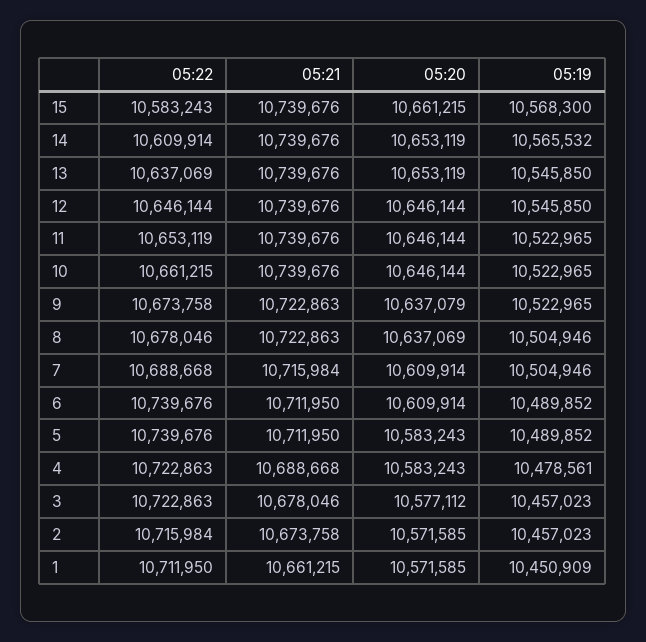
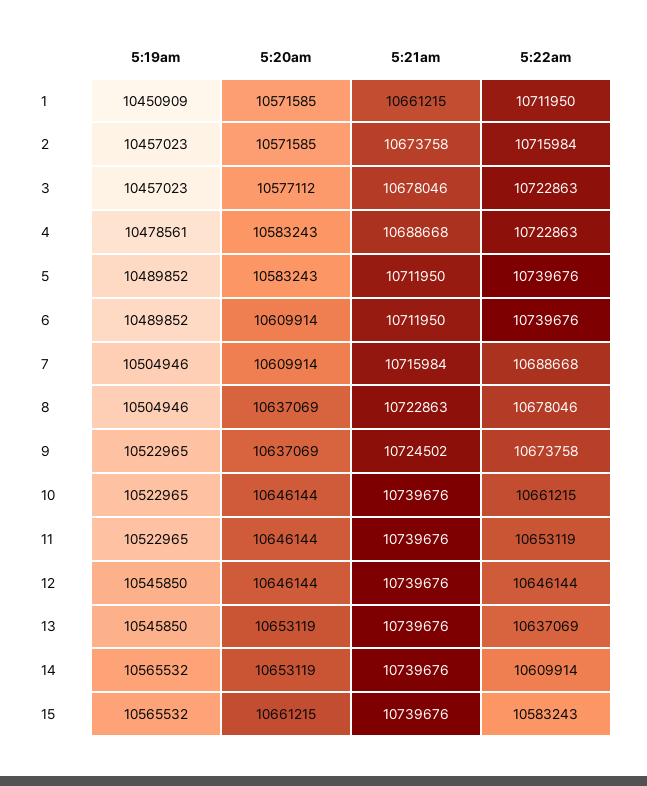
05:19, 15: 10568300 -> 10565532
05:21, 9: 10722863 -> 10724502
05:20, 9: 10637079 -> 10637069

